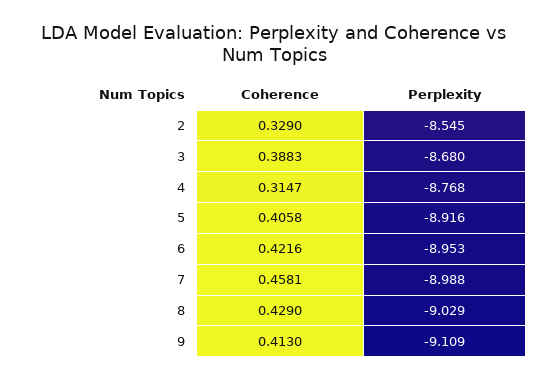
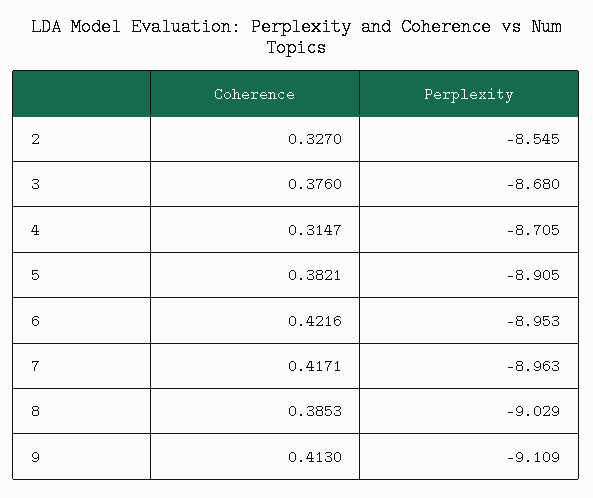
Coherence, 2: 0.329 -> 0.327
Coherence, 3: 0.3883 -> 0.376
Perplexity, 4: -8.768 -> -8.705
Coherence, 5: 0.4058 -> 0.3821
Perplexity, 5: -8.916 -> -8.905
Coherence, 7: 0.4581 -> 0.4171
Perplexity, 7: -8.988 -> -8.963
Coherence, 8: 0.429 -> 0.3853

